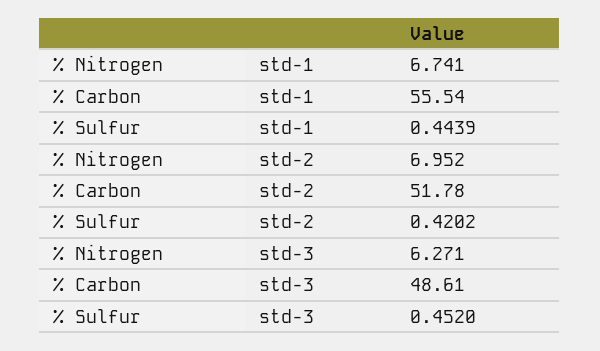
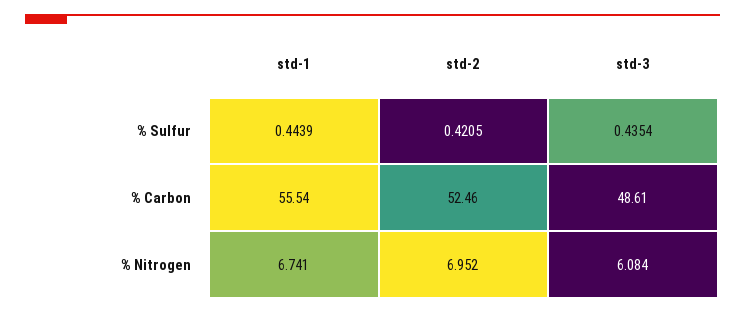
% Carbon, std-2: 51.78 -> 52.46
% Sulfur, std-2: 0.4202 -> 0.4205
% Nitrogen, std-3: 6.271 -> 6.084
% Sulfur, std-3: 0.452 -> 0.4354

